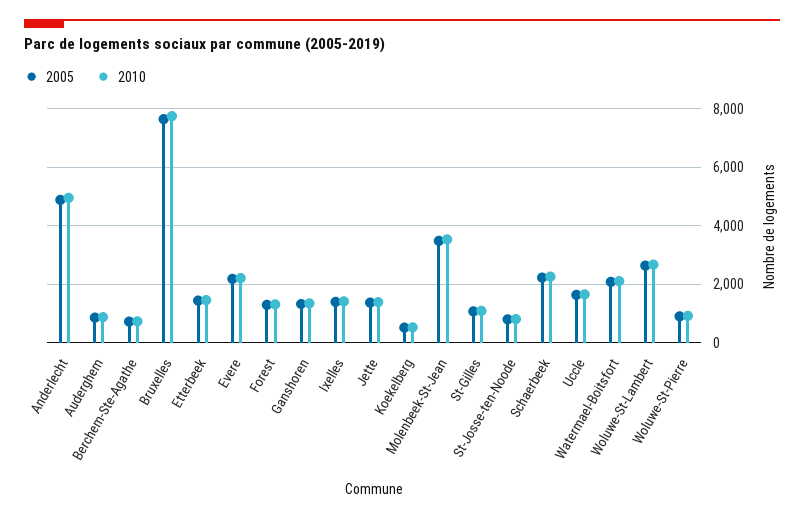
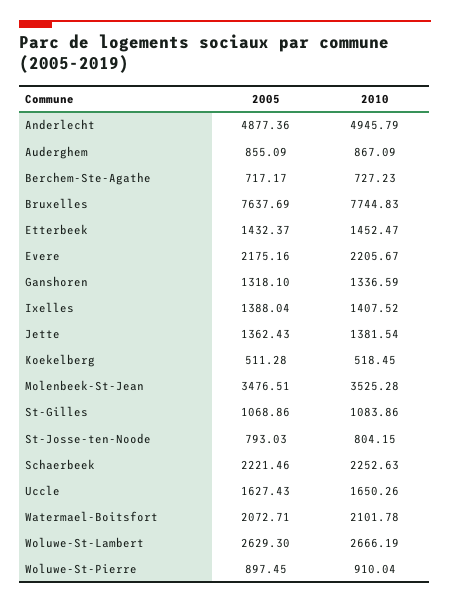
2005, Forest: 1250 -> none
2010, Forest: 1250 -> none

